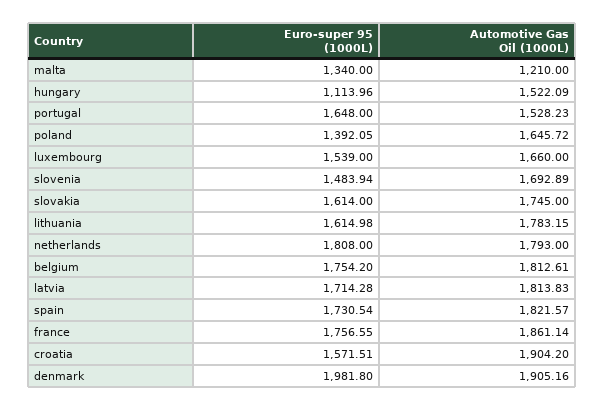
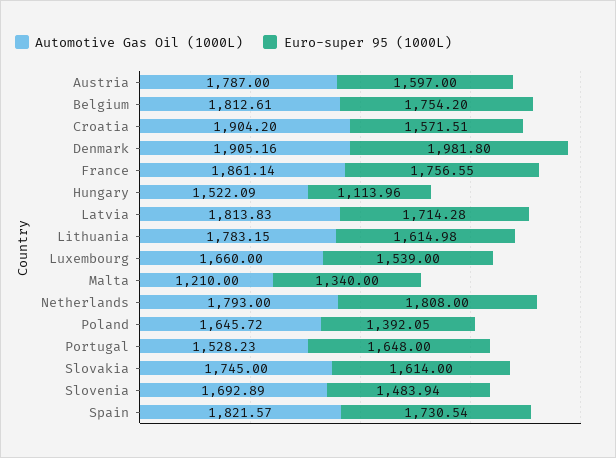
Automotive Gas Oil (1000L), Austria: none -> 1787
Euro-super 95 (1000L), Austria: none -> 1597

